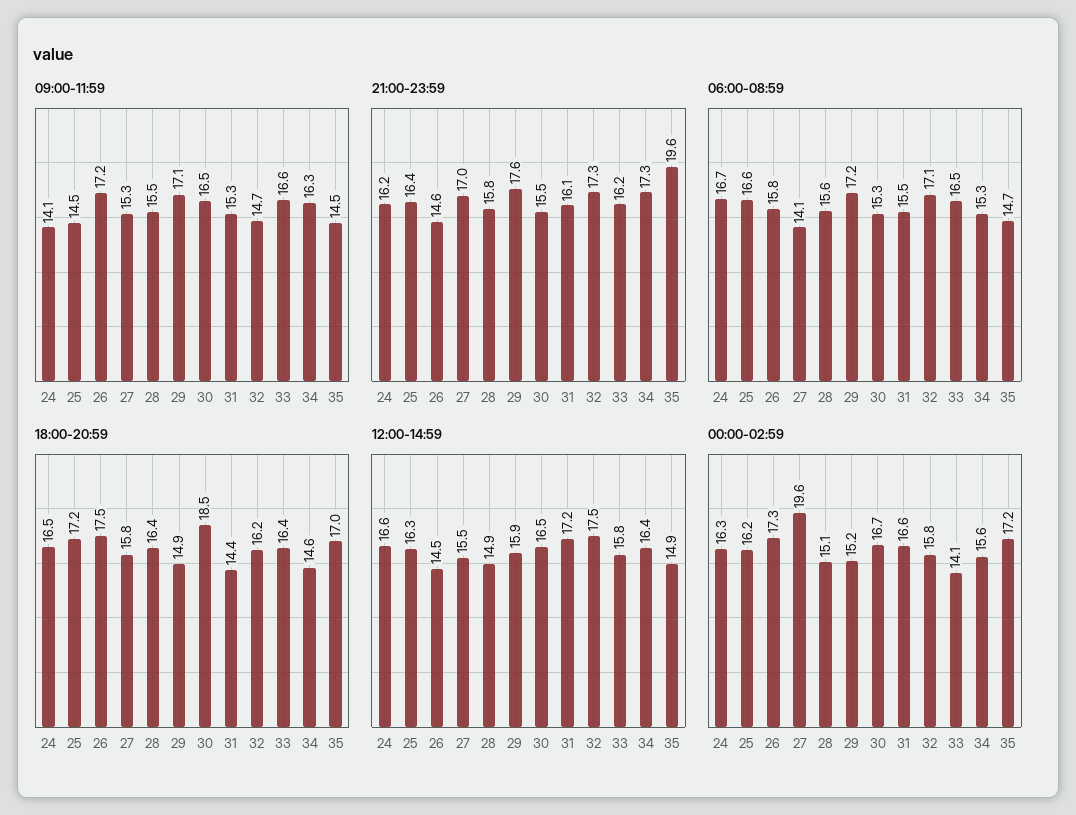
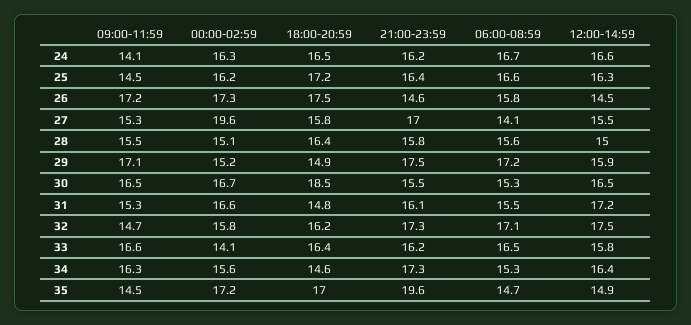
21:00-23:59, 29: 17.6 -> 17.5
18:00-20:59, 31: 14.4 -> 14.8
12:00-14:59, 28: 14.9 -> 15

